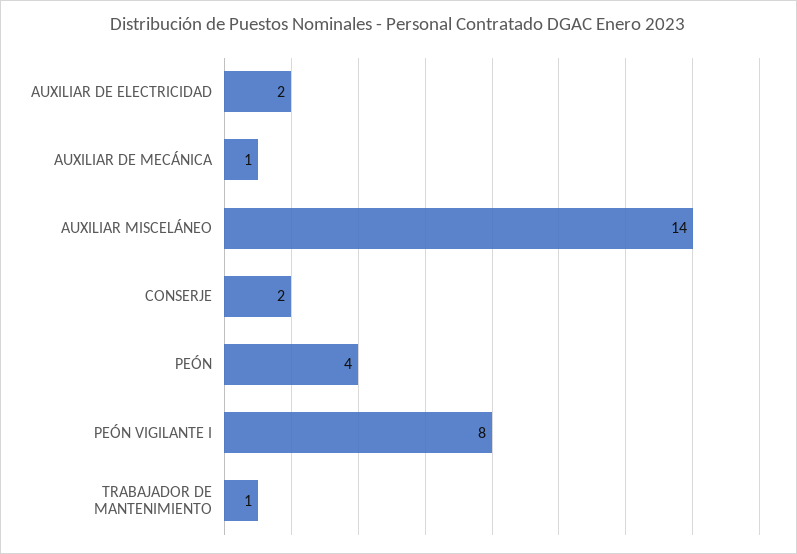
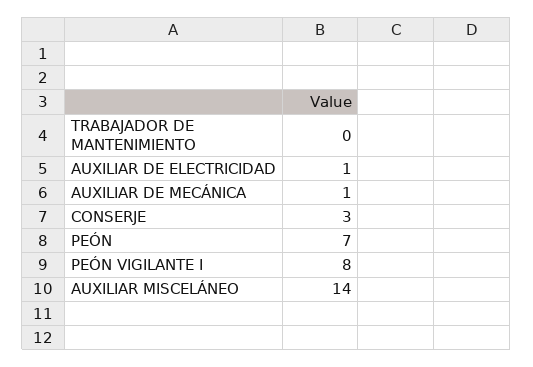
AUXILIAR DE ELECTRICIDAD: 2 -> 1
CONSERJE: 2 -> 3
PEÓN: 4 -> 7
TRABAJADOR DE MANTENIMIENTO: 1 -> 0

